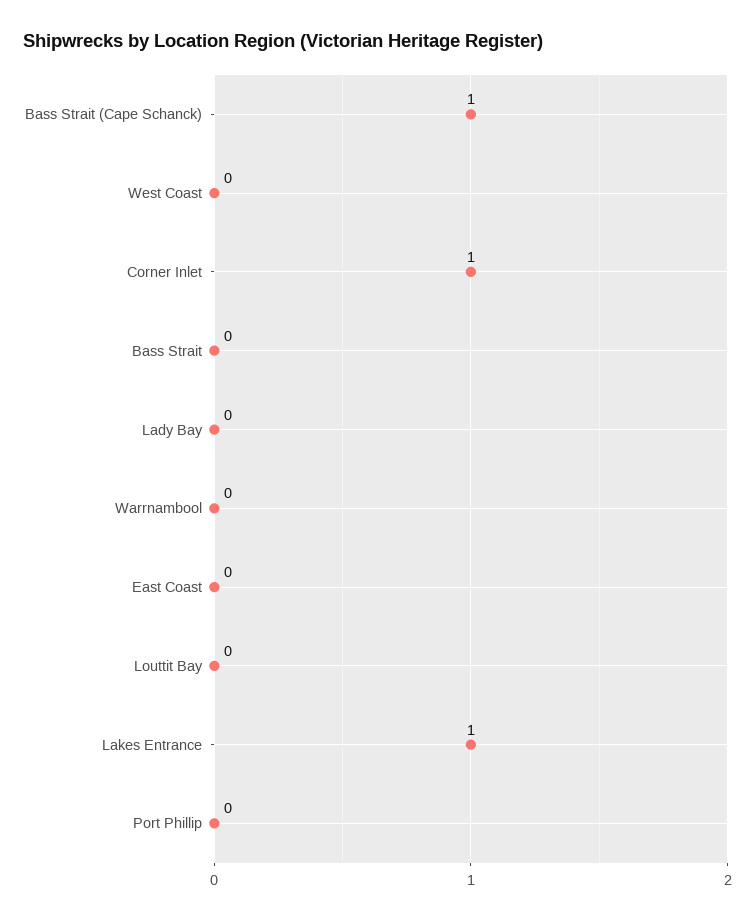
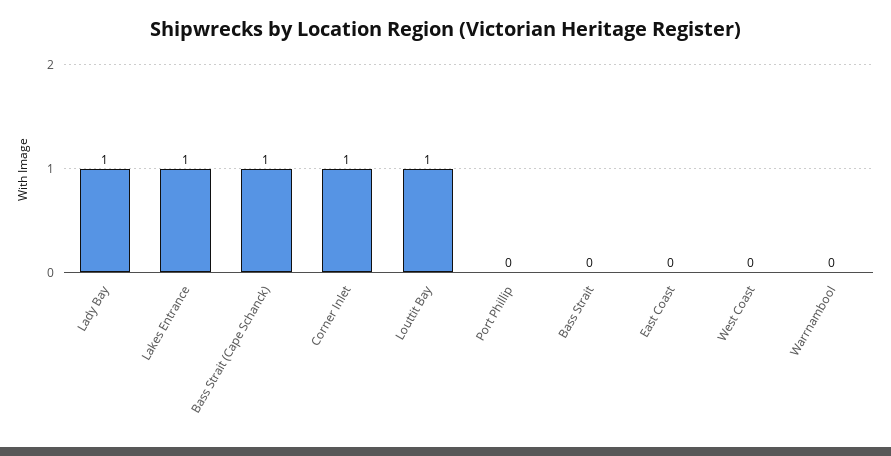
Lady Bay: 0 -> 1
Louttit Bay: 0 -> 1

